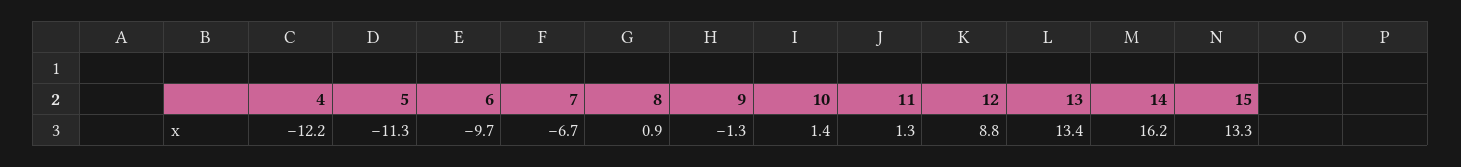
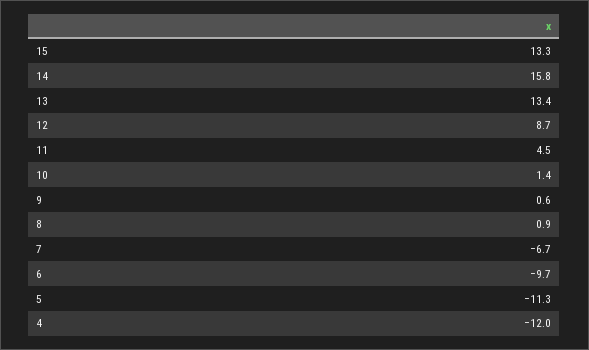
4: -12.2 -> -12
9: -1.3 -> 0.6
11: 1.3 -> 4.5
12: 8.8 -> 8.7
14: 16.2 -> 15.8

